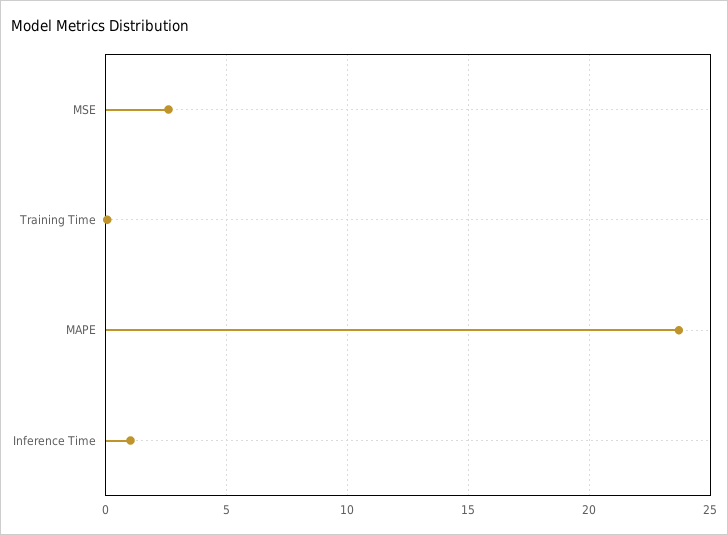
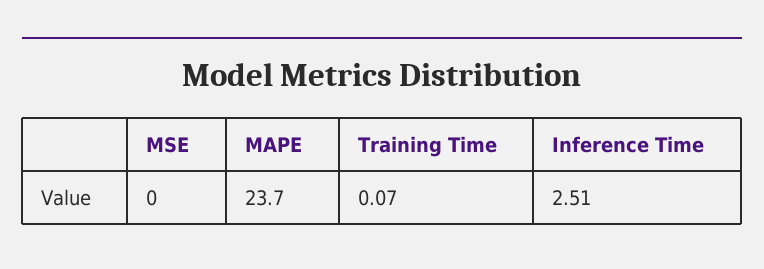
MSE: 2.5 -> 0
Inference Time: 1 -> 2.51

